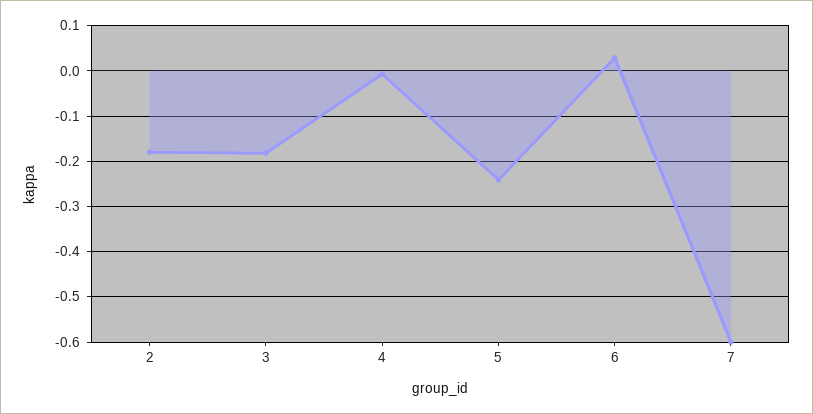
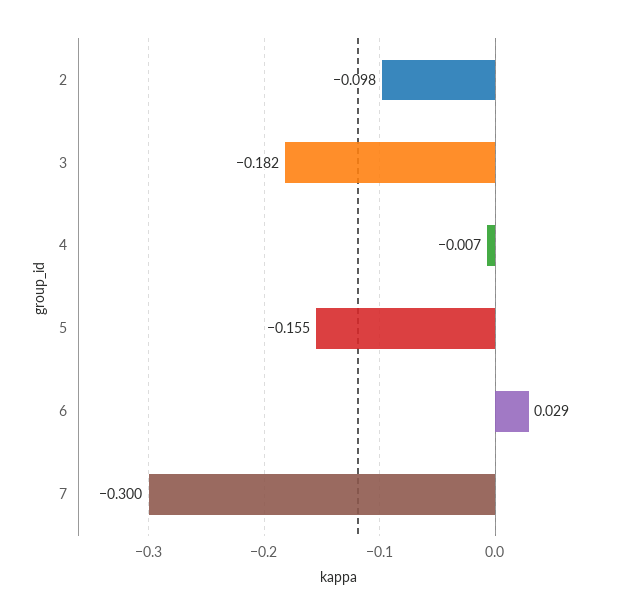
2: -0.18 -> -0.098
5: -0.24 -> -0.155
7: -0.6 -> -0.3

